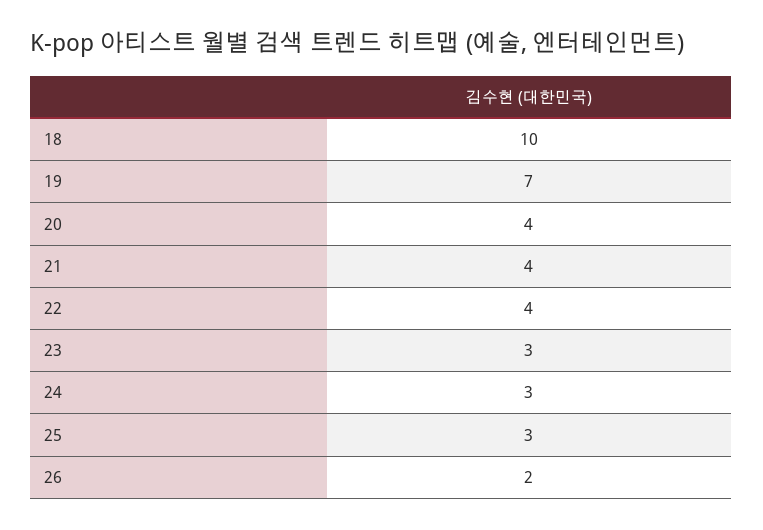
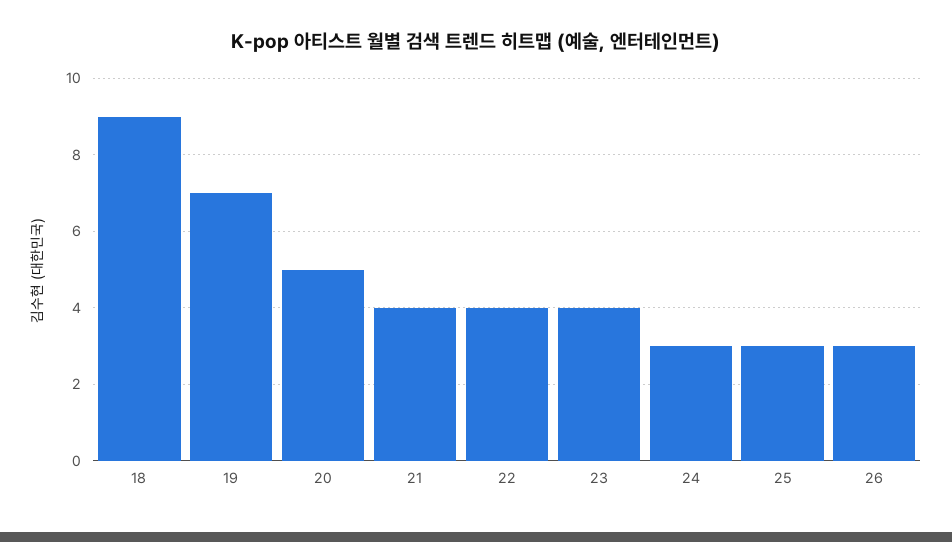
18: 10 -> 9
20: 4 -> 5
23: 3 -> 4
26: 2 -> 3

